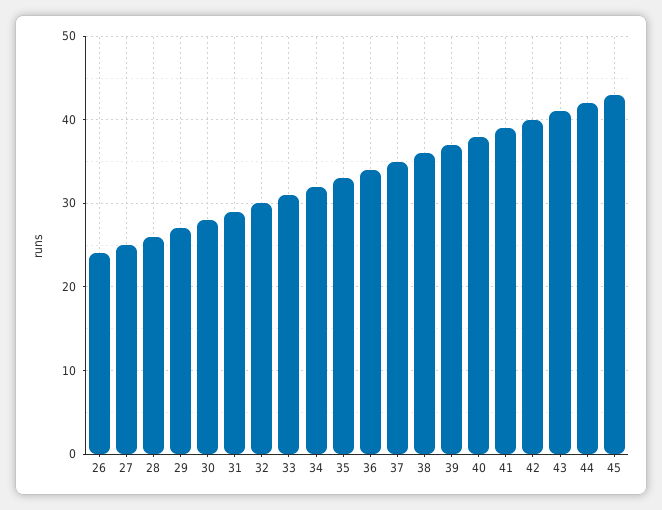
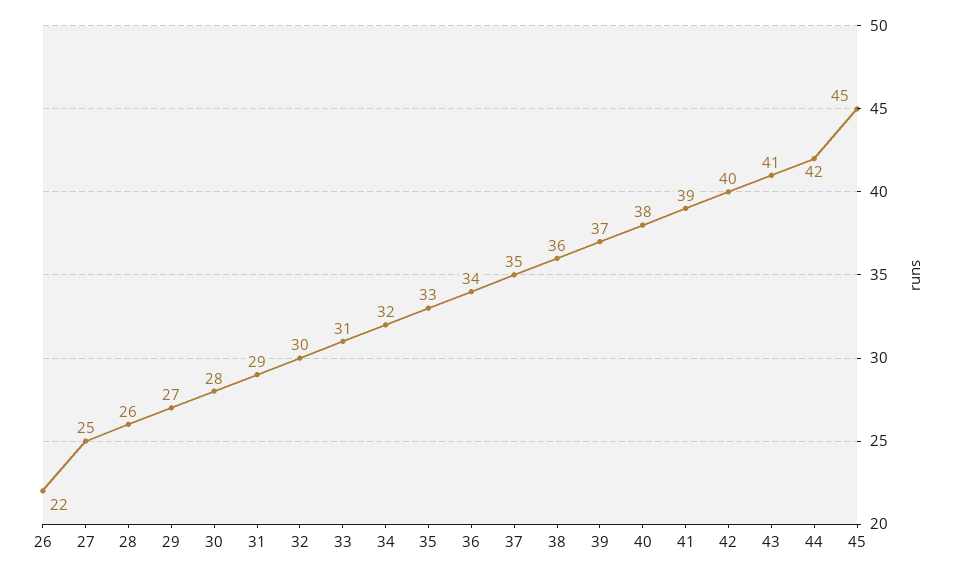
26: 24 -> 22
45: 43 -> 45

